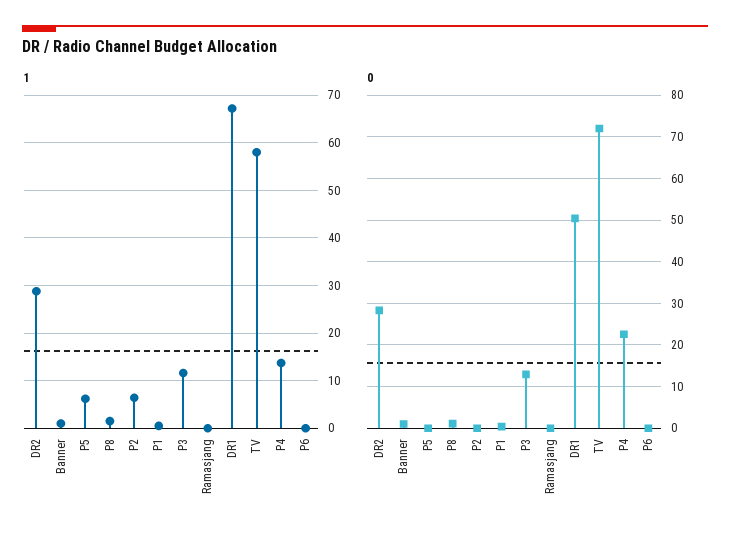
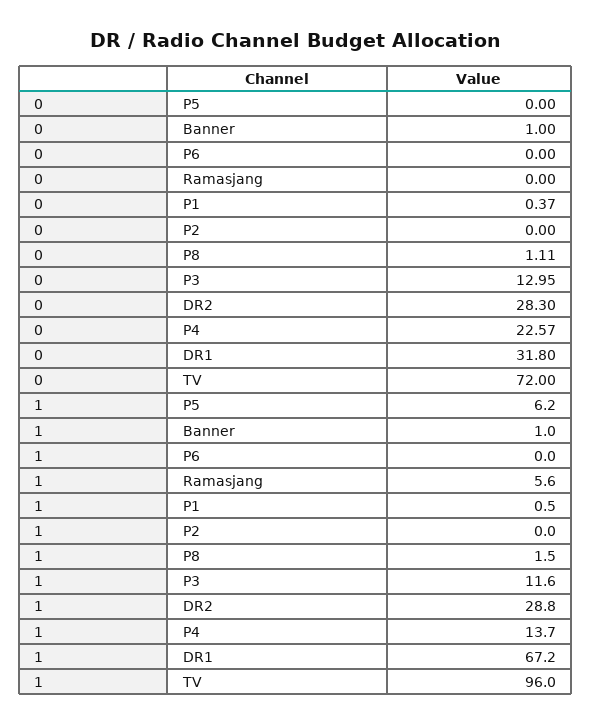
1, P2: 6 -> 0
1, Ramasjang: 0 -> 5.6
1, TV: 58 -> 96
0, DR1: 50 -> 31.8

